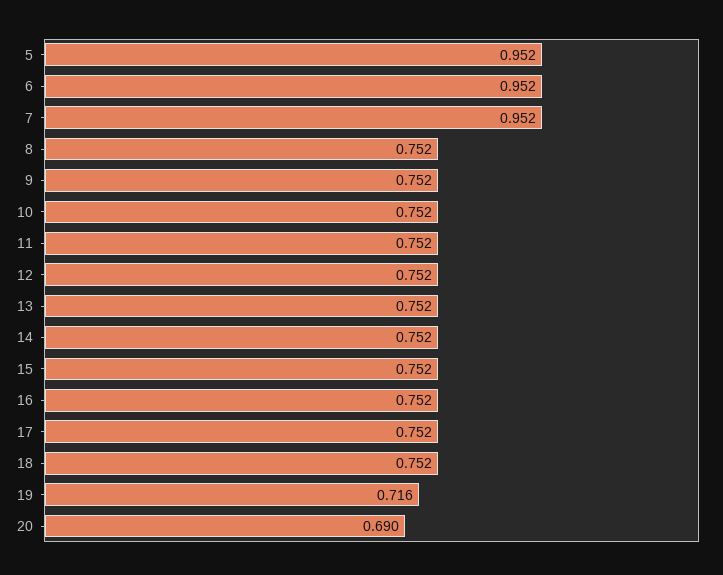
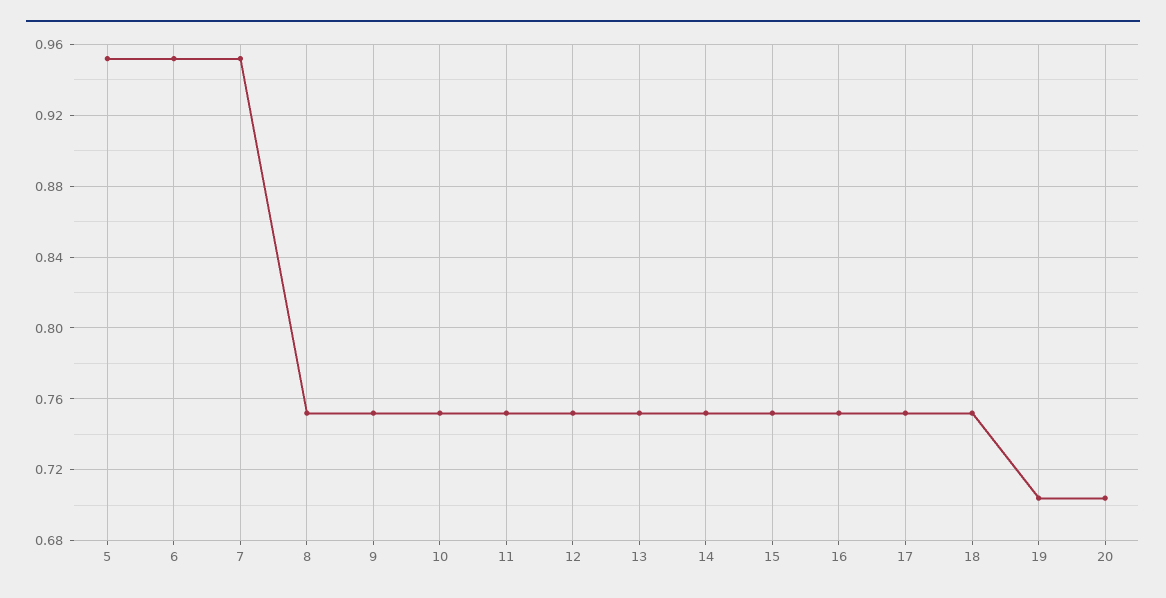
19: 0.716 -> 0.705
20: 0.69 -> 0.705

